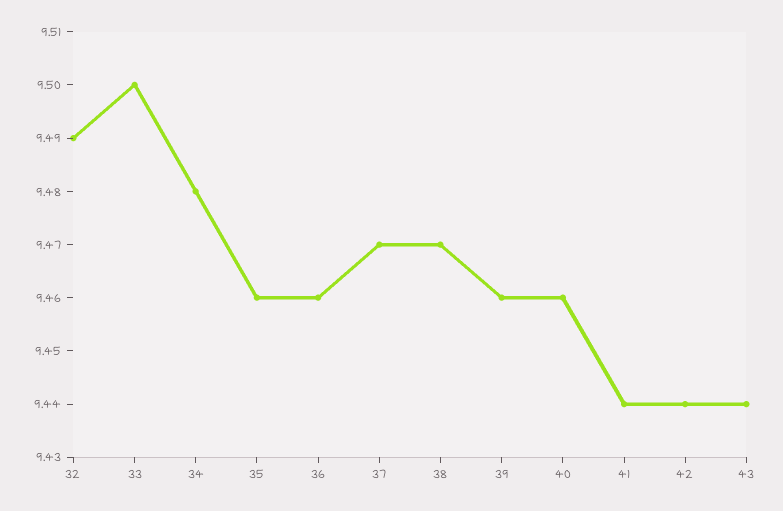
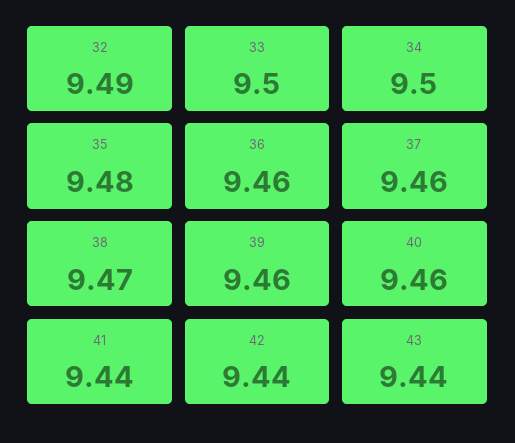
34: 9.48 -> 9.5
35: 9.46 -> 9.48
37: 9.47 -> 9.46

